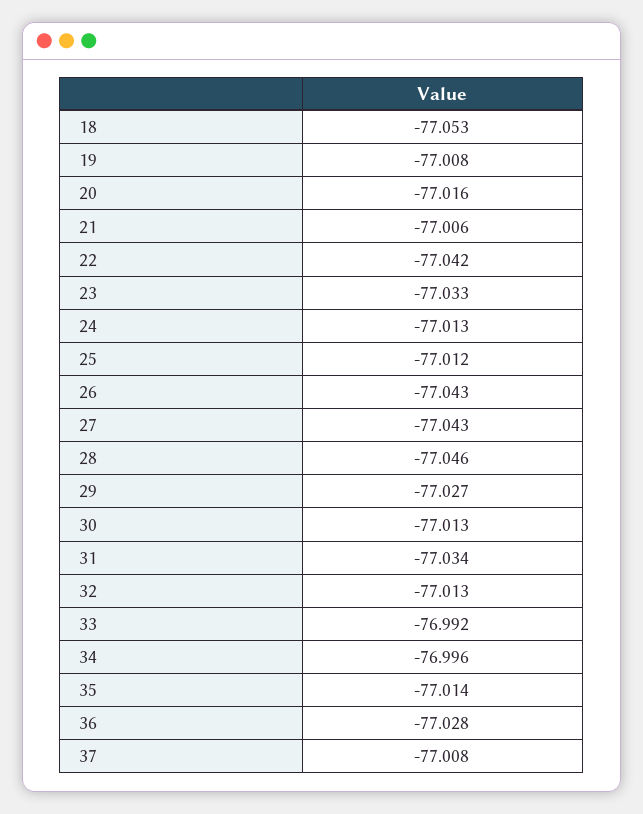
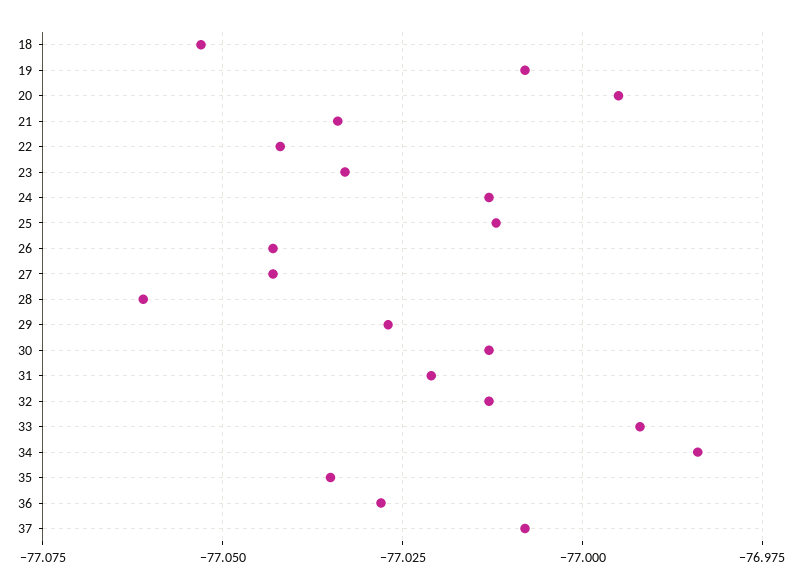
20: -77.016 -> -76.995
21: -77.006 -> -77.035
28: -77.046 -> -77.06
31: -77.034 -> -77.02
34: -76.996 -> -76.985
35: -77.014 -> -77.035

